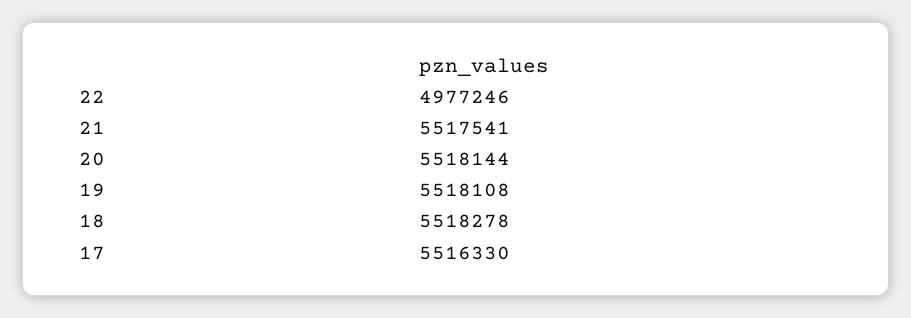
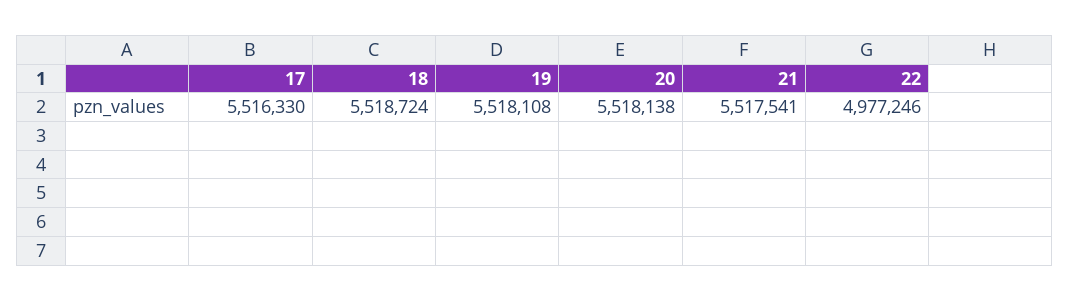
20: 5518144 -> 5518138
18: 5518278 -> 5518724

